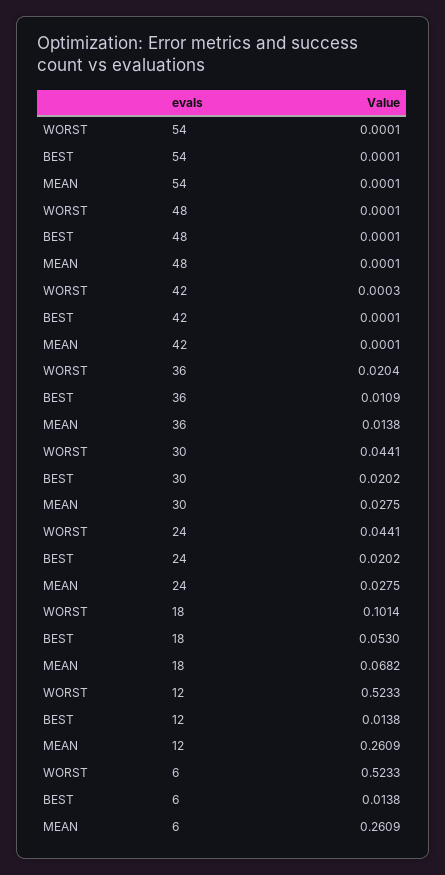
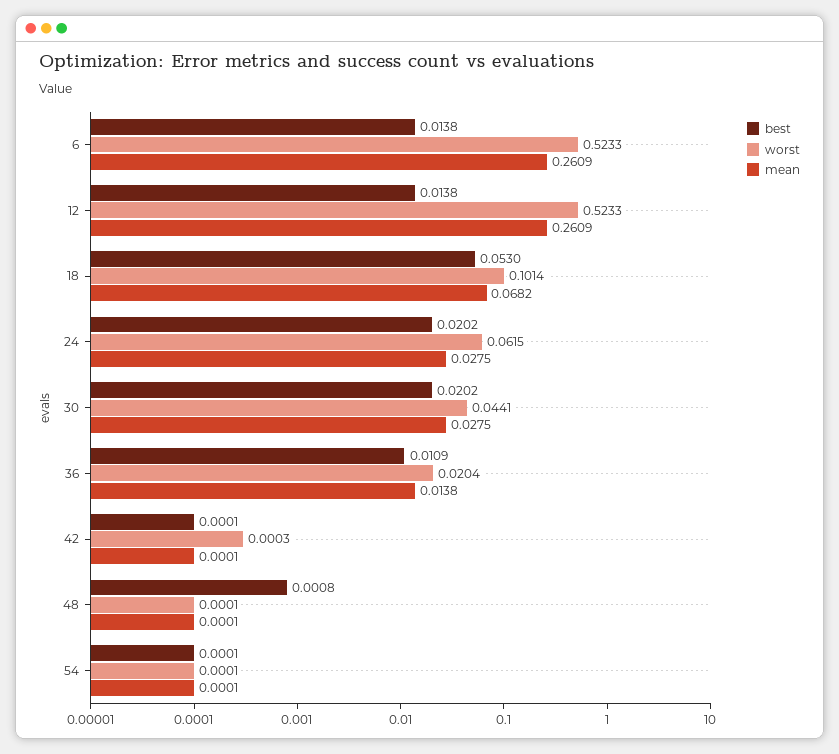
BEST, 48: 0.0001 -> 0.0008
WORST, 24: 0.0441 -> 0.0615

